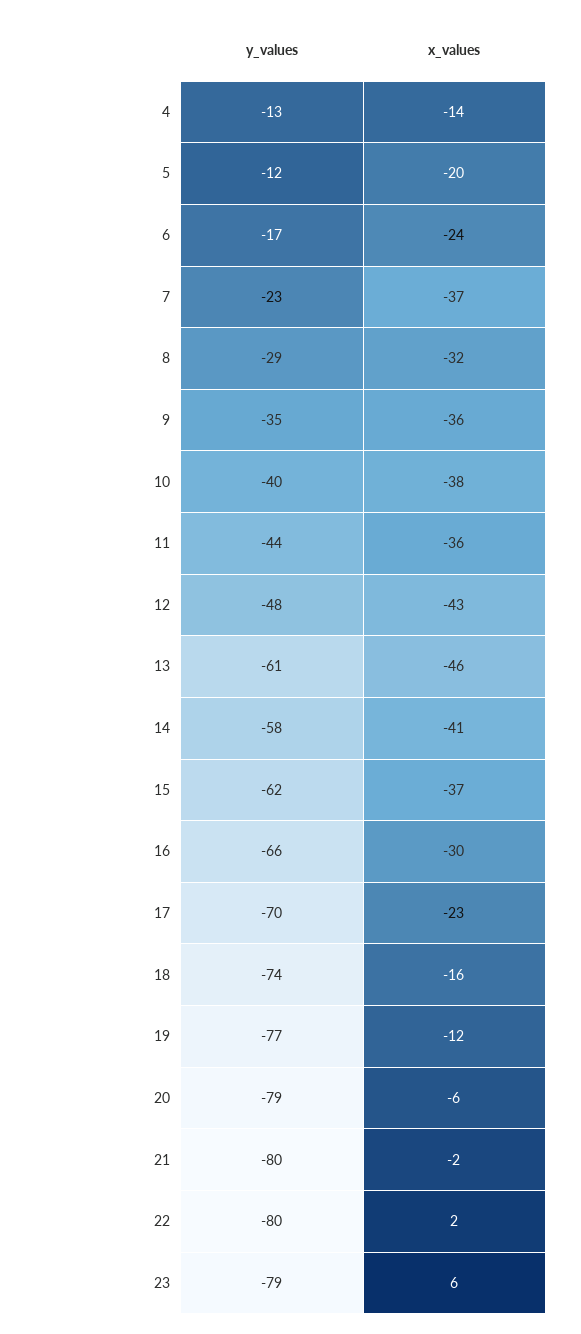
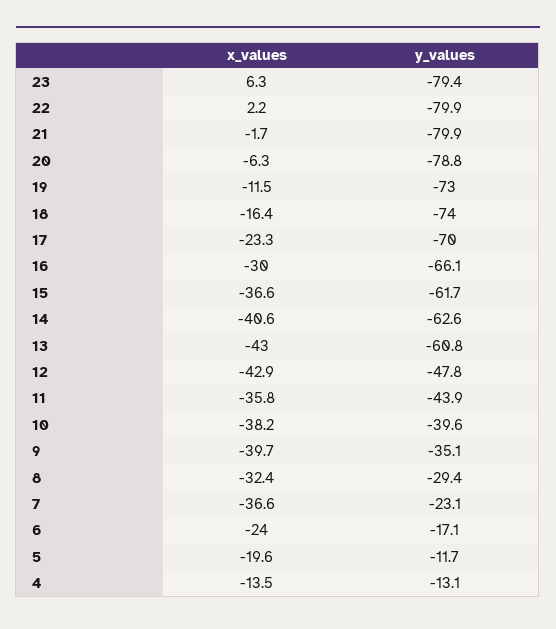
x_values, 9: -36 -> -39.7
x_values, 13: -46 -> -43
y_values, 14: -58 -> -62.6
y_values, 19: -77 -> -73

